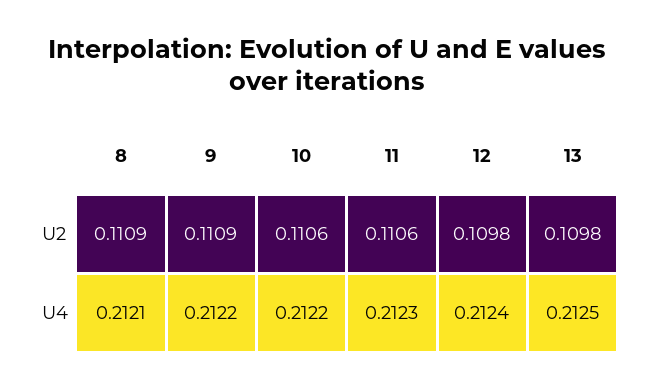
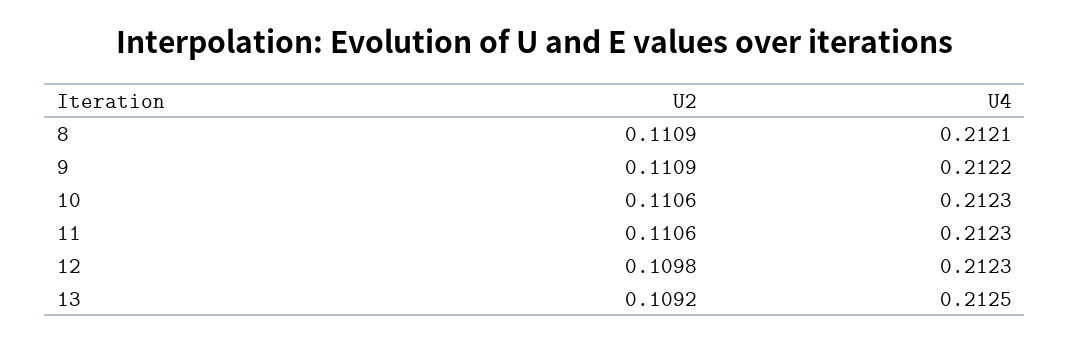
13, U2: 0.1098 -> 0.1092
10, U4: 0.2122 -> 0.2123
12, U4: 0.2124 -> 0.2123

